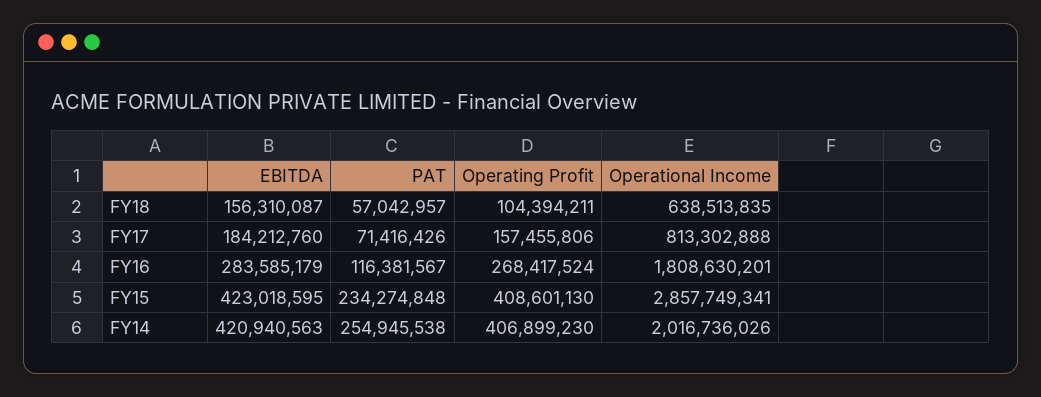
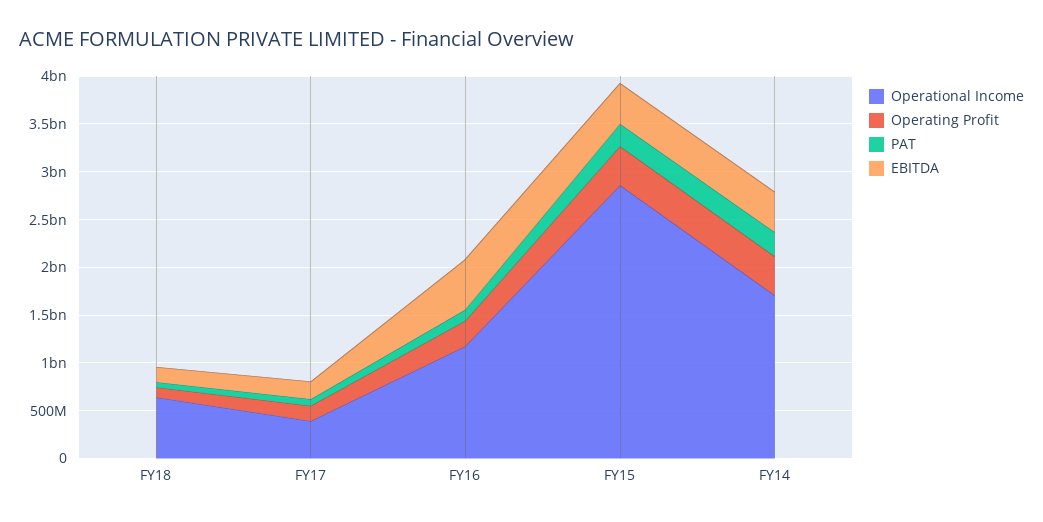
Operational Income, FY17: 813302888 -> 400000000
EBITDA, FY16: 283585179 -> 500000000
Operational Income, FY16: 1808630201 -> 1200000000
Operational Income, FY14: 2016736026 -> 1700000000

